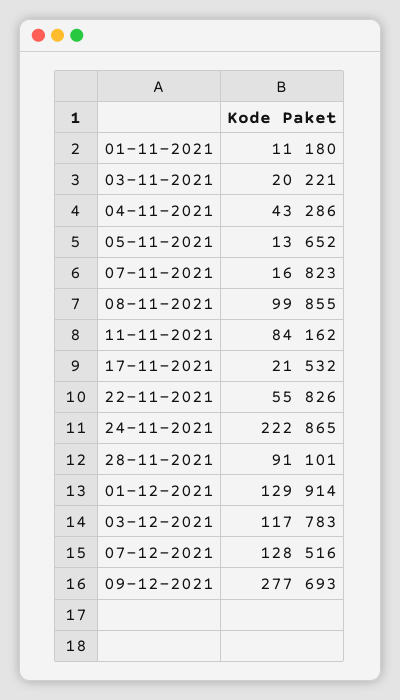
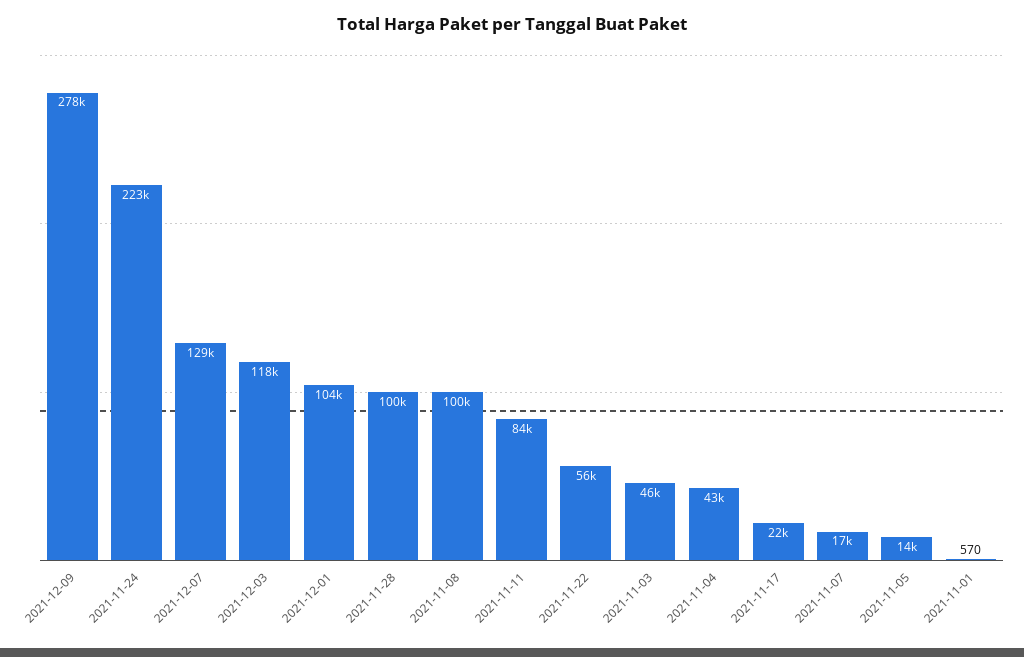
01-11-2021: 11180 -> 570
03-11-2021: 20221 -> 46000
28-11-2021: 91101 -> 100000
01-12-2021: 129914 -> 104000

